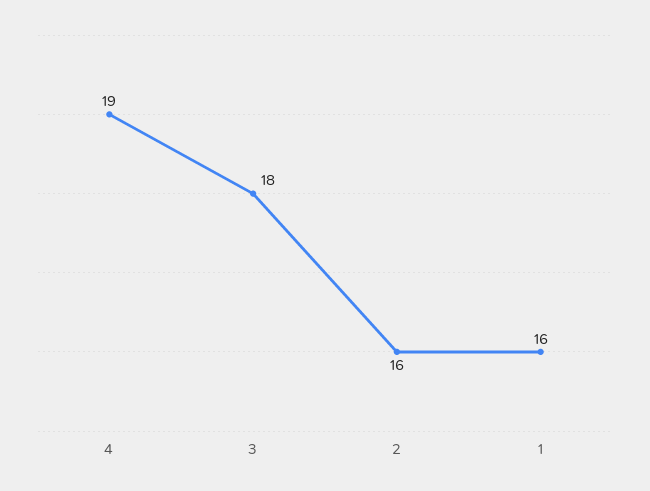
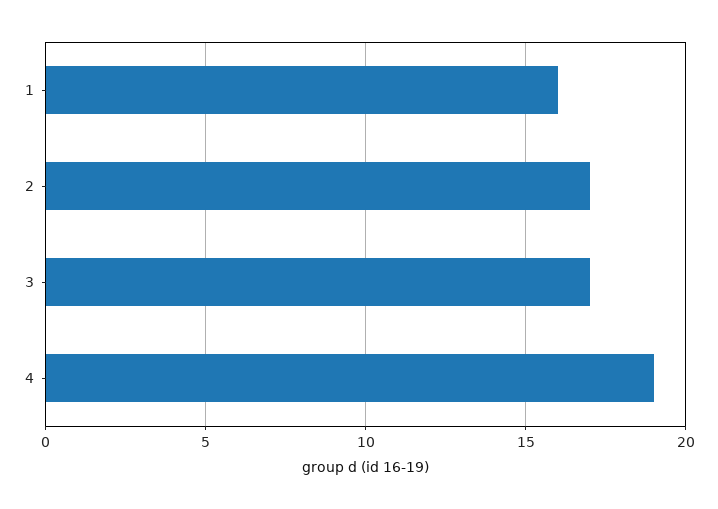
3: 18 -> 17
2: 16 -> 17

